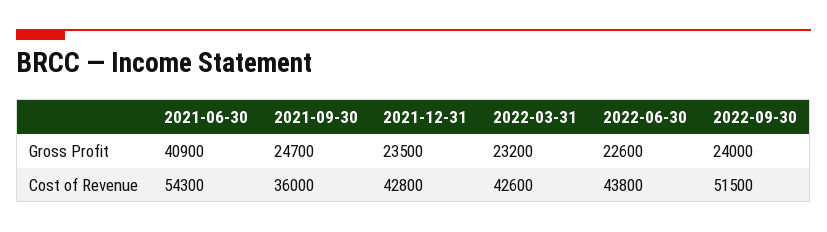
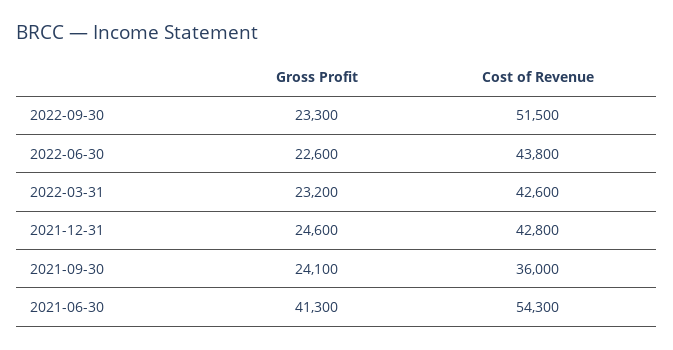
2021-06-30, Gross Profit: 40900 -> 41300
2021-09-30, Gross Profit: 24700 -> 24100
2021-12-31, Gross Profit: 23500 -> 24600
2022-09-30, Gross Profit: 24000 -> 23300

